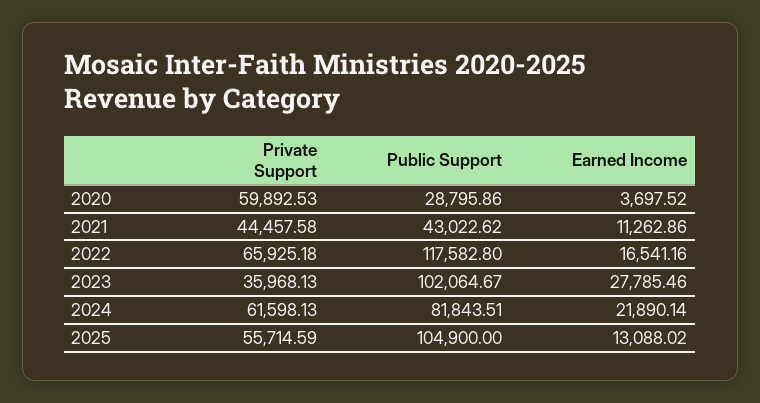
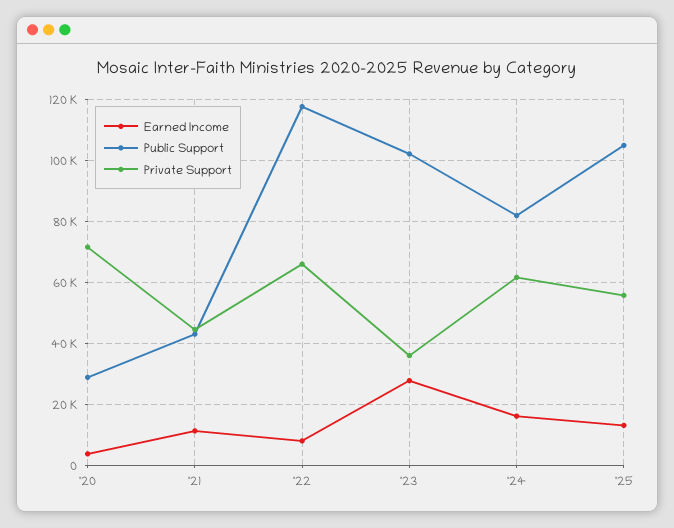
Private Support, 2020: 59892.53 -> 72000
Earned Income, 2022: 16541.16 -> 8000
Earned Income, 2024: 21890.14 -> 16000

